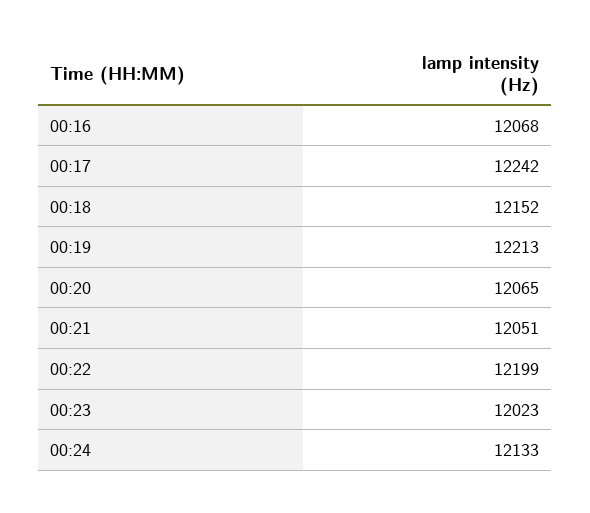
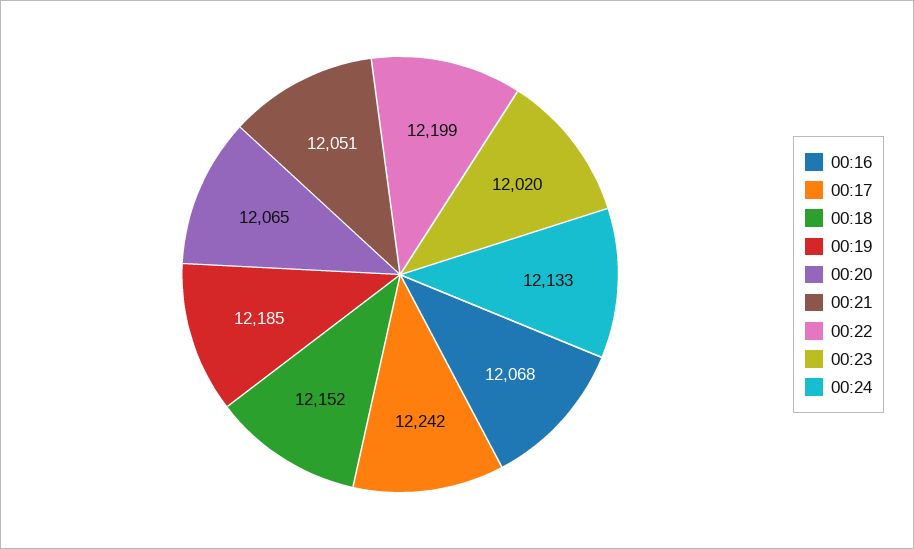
00:19: 12213 -> 12185
00:23: 12023 -> 12020

